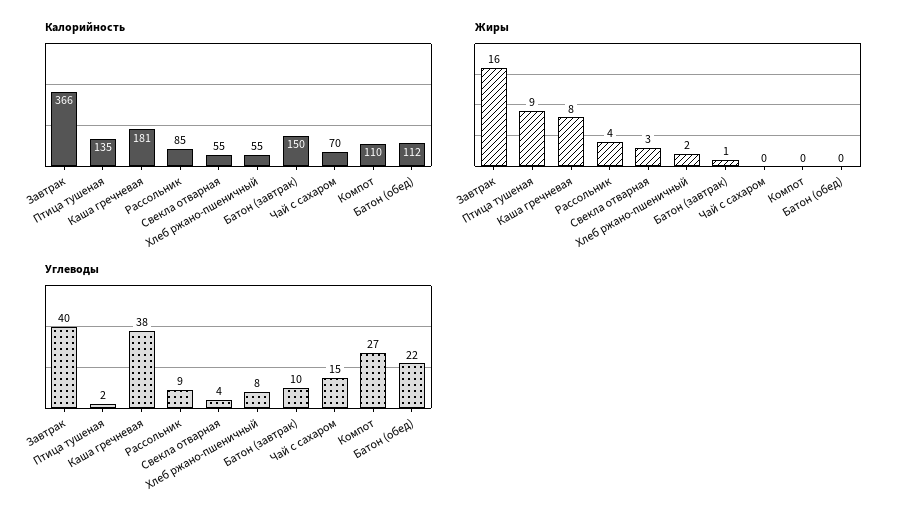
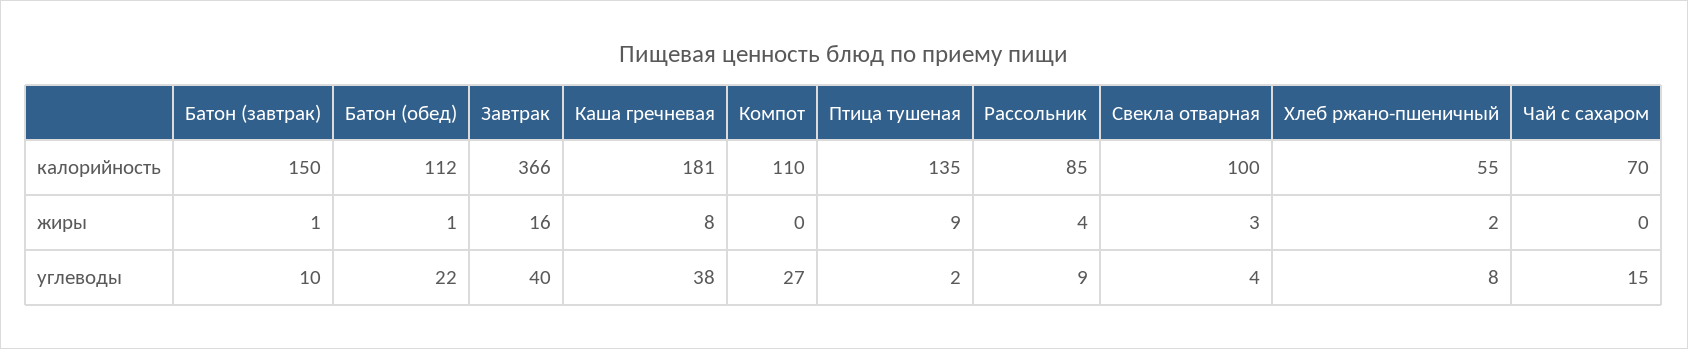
Калорийность, Свекла отварная: 55 -> 100
Жиры, Батон (обед): 0 -> 1

